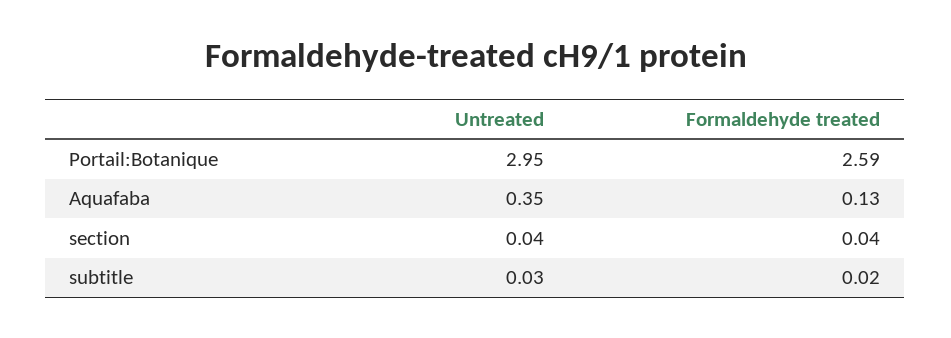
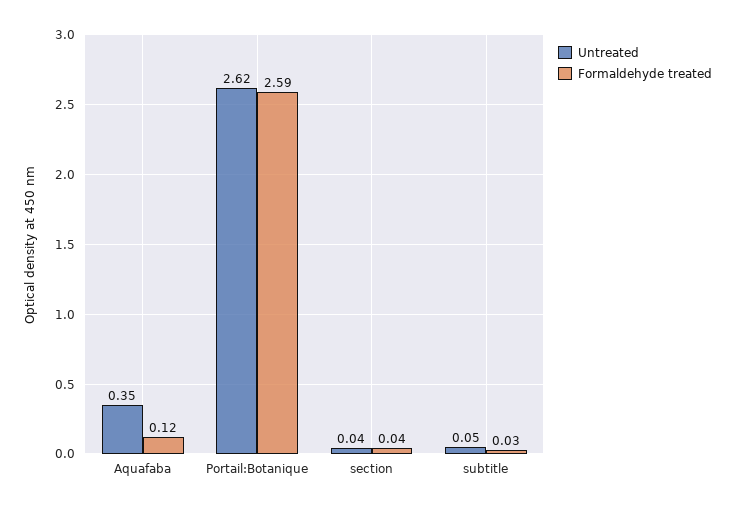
Untreated, Portail:Botanique: 2.95 -> 2.62
Formaldehyde treated, Aquafaba: 0.13 -> 0.12
Untreated, subtitle: 0.03 -> 0.05
Formaldehyde treated, subtitle: 0.02 -> 0.03

